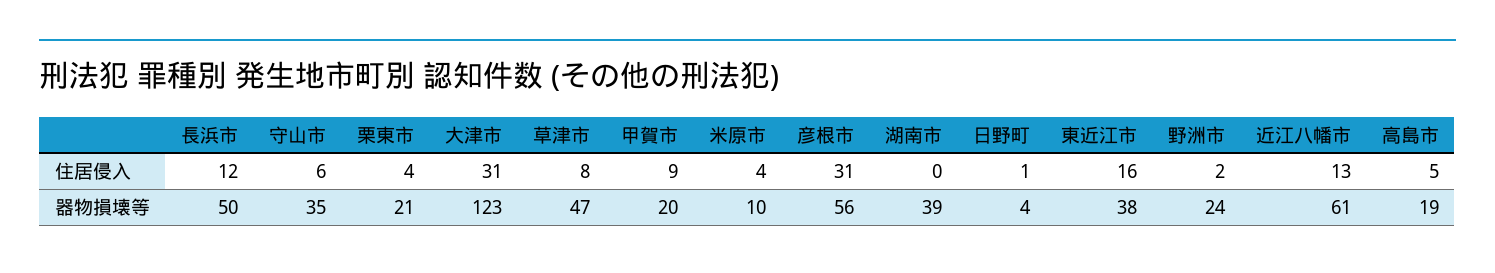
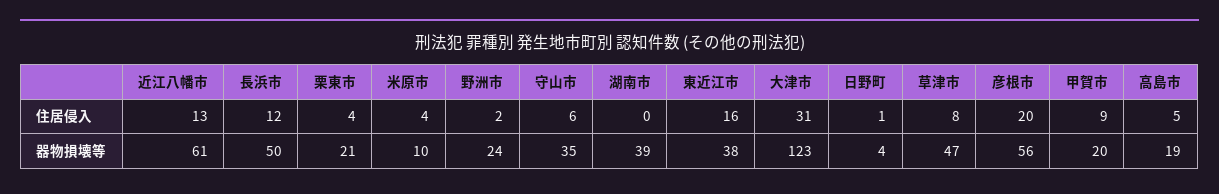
彦根市, 住居侵入: 31 -> 20

